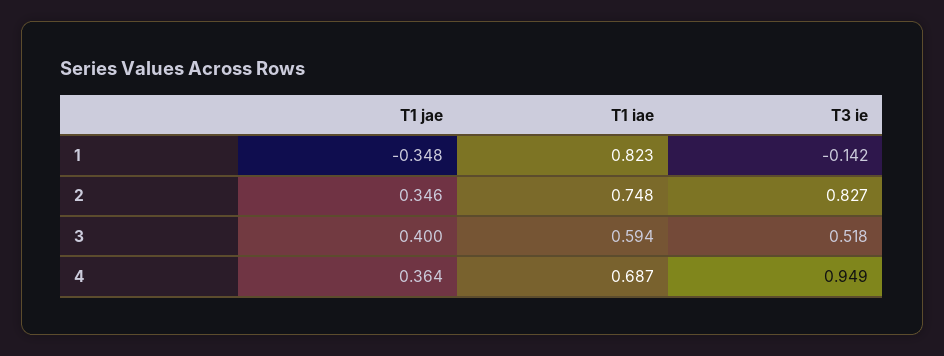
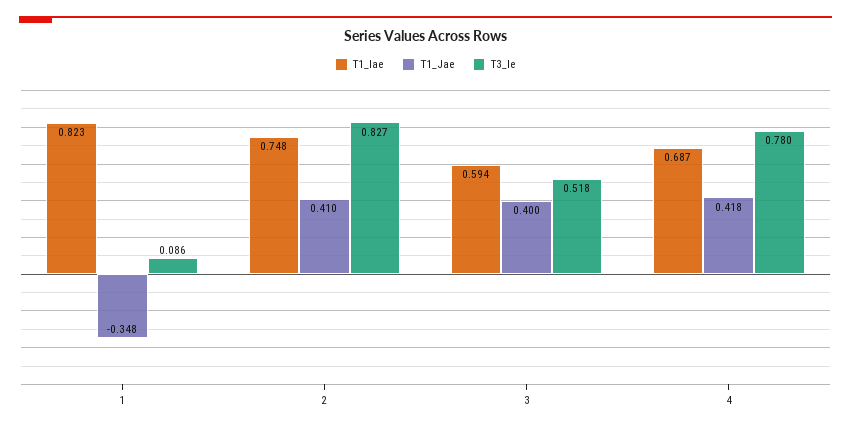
T3 ie, 1: -0.142 -> 0.086
T1 jae, 2: 0.346 -> 0.41
T1 jae, 4: 0.364 -> 0.418
T3 ie, 4: 0.949 -> 0.78

